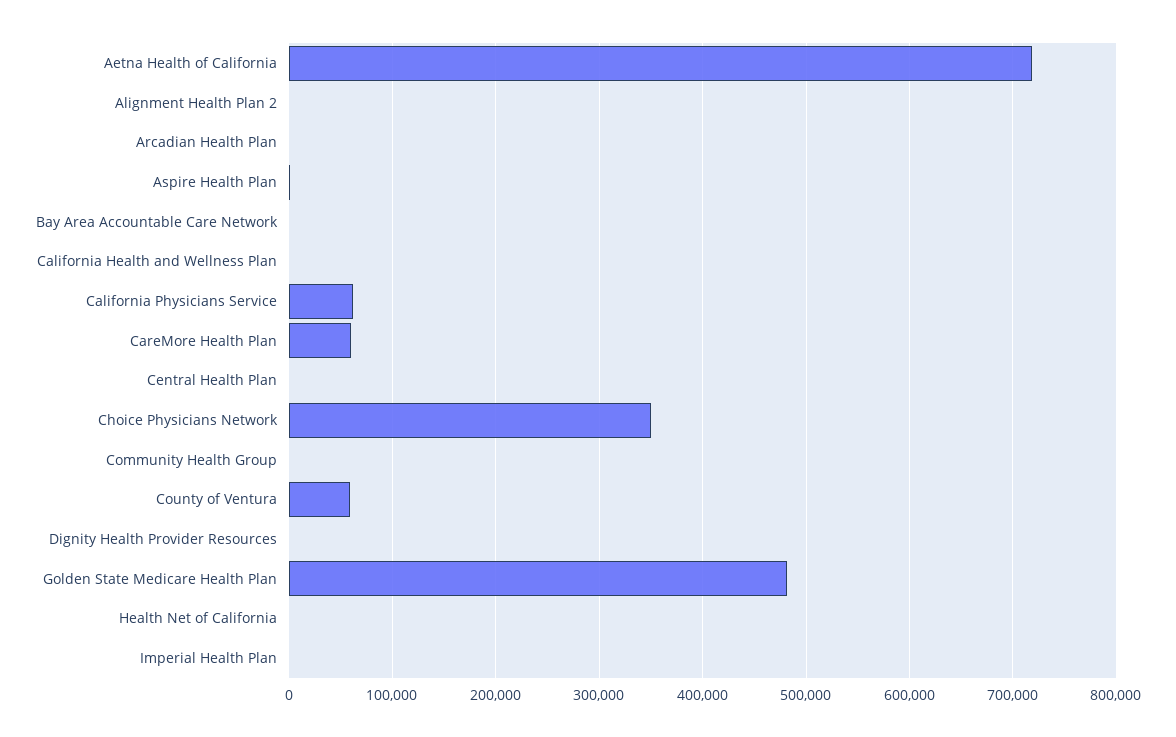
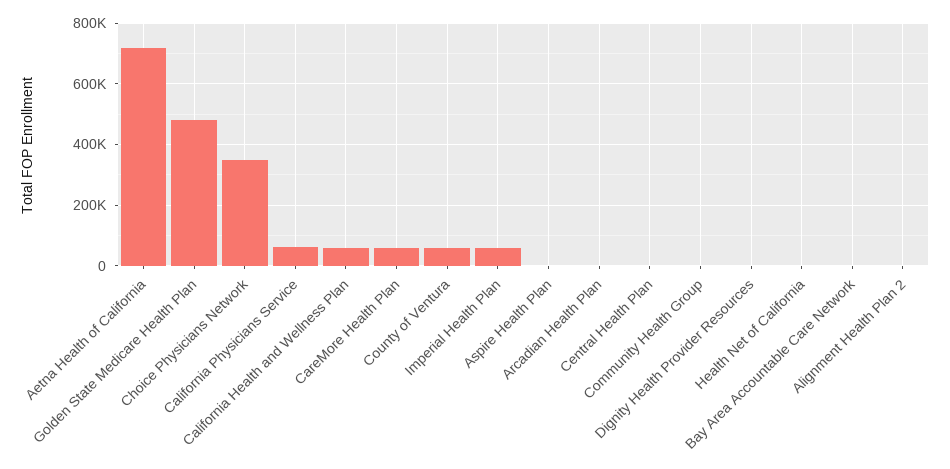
California Health and Wellness Plan: 0 -> 60000
Imperial Health Plan: 0 -> 60000

